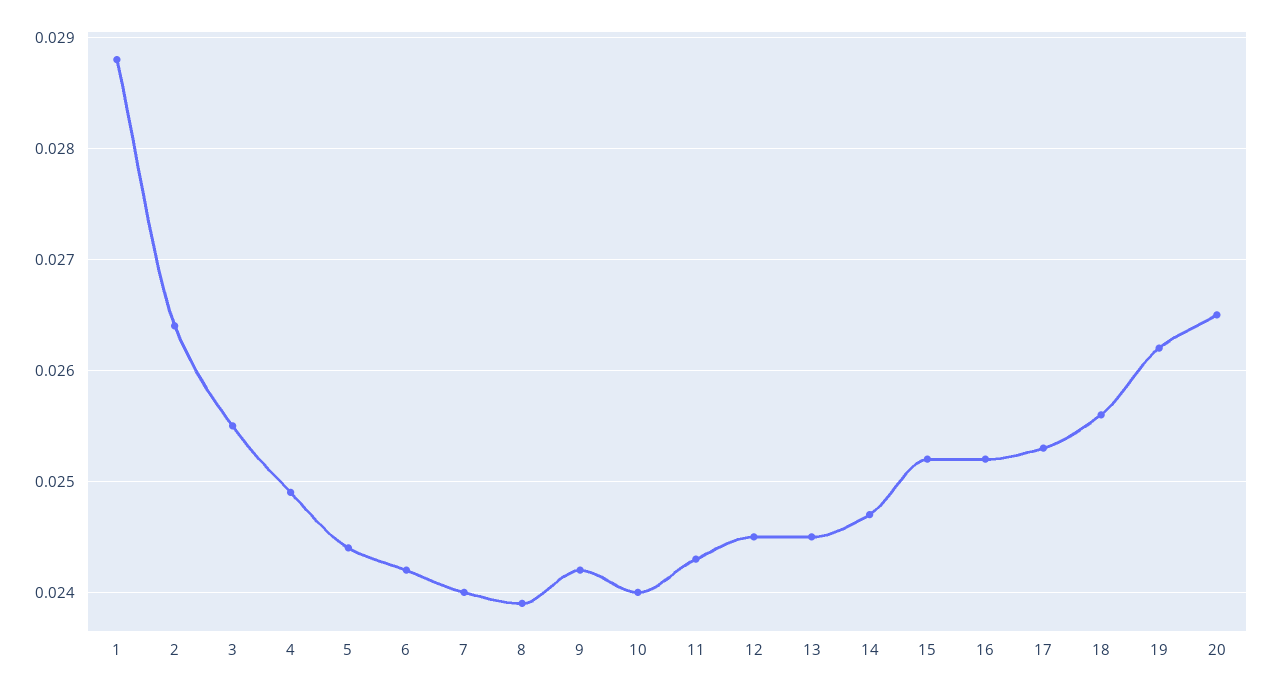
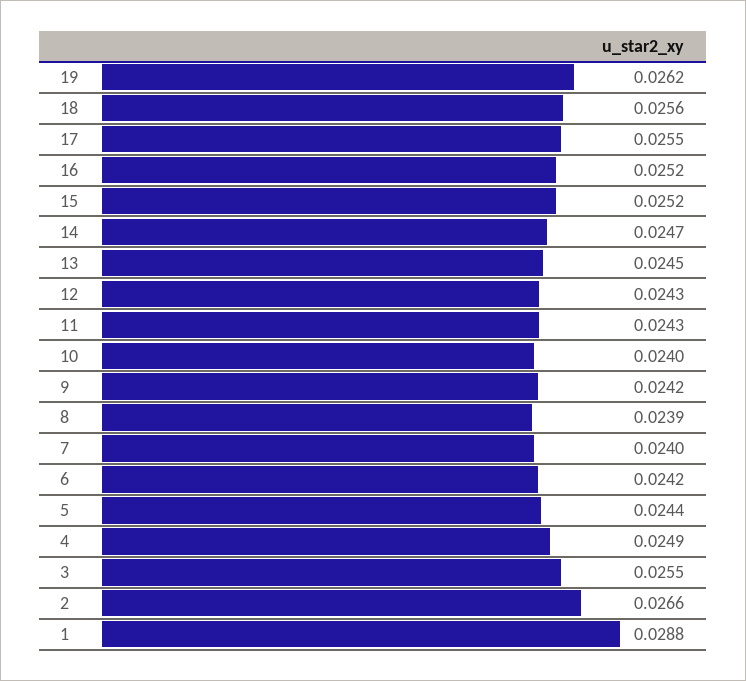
2: 0.0264 -> 0.0266
12: 0.0245 -> 0.0243
17: 0.0253 -> 0.0255
20: 0.0265 -> none

